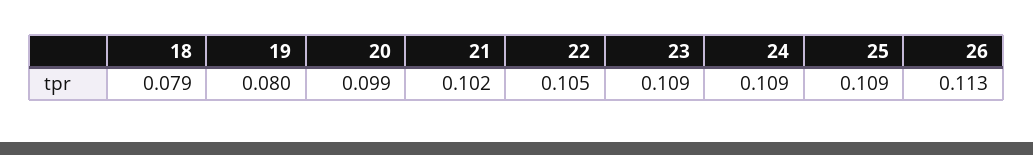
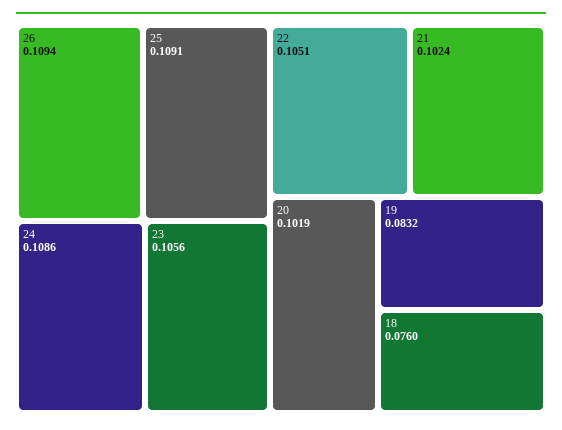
18: 0.079 -> 0.076
19: 0.08 -> 0.0832
20: 0.099 -> 0.1019
23: 0.109 -> 0.1056
26: 0.113 -> 0.1094

